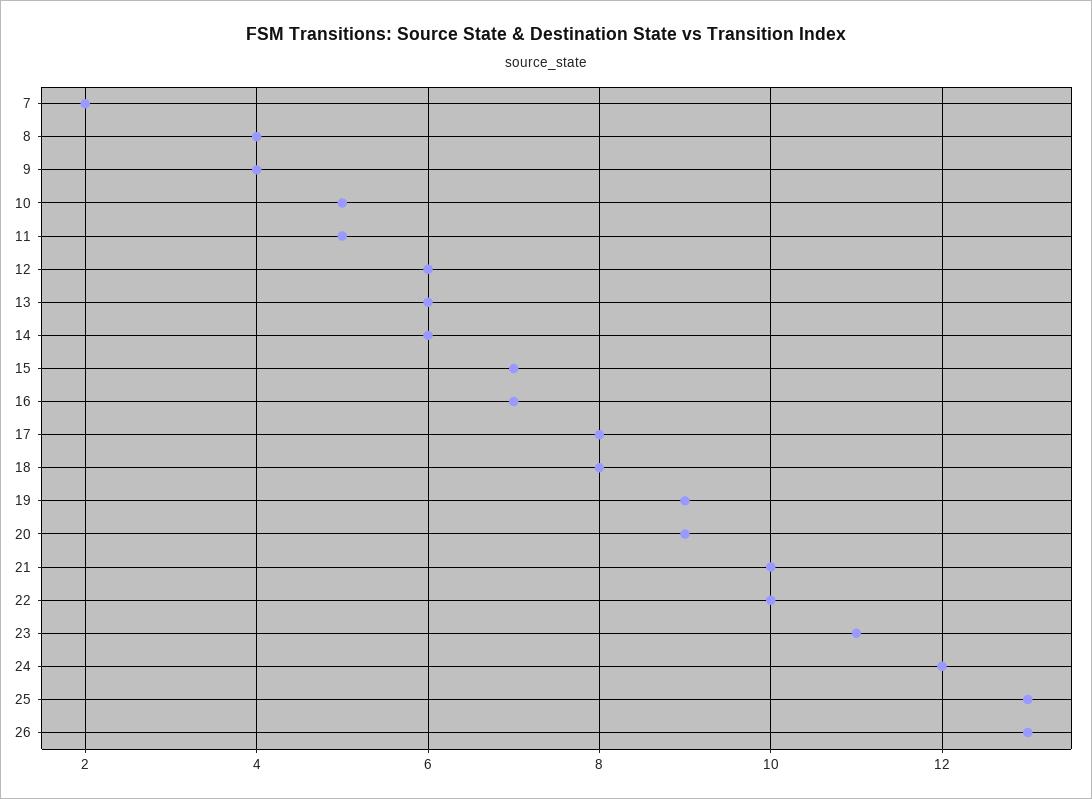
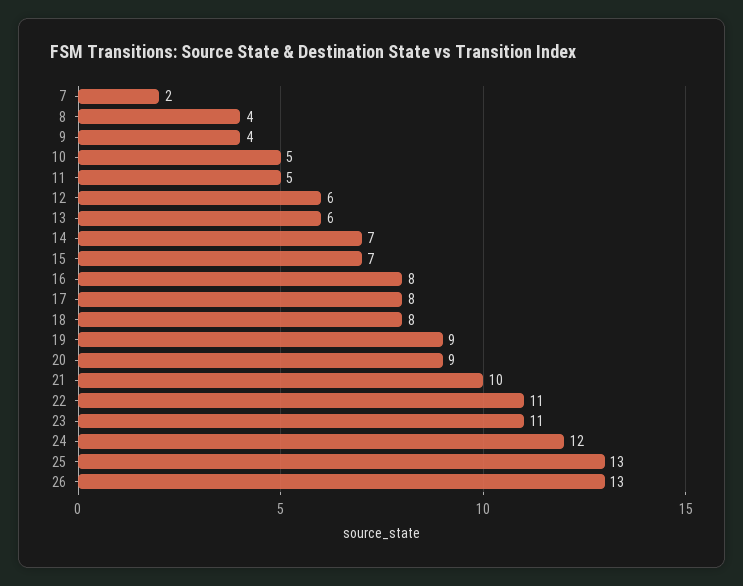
14: 6 -> 7
16: 7 -> 8
22: 10 -> 11

